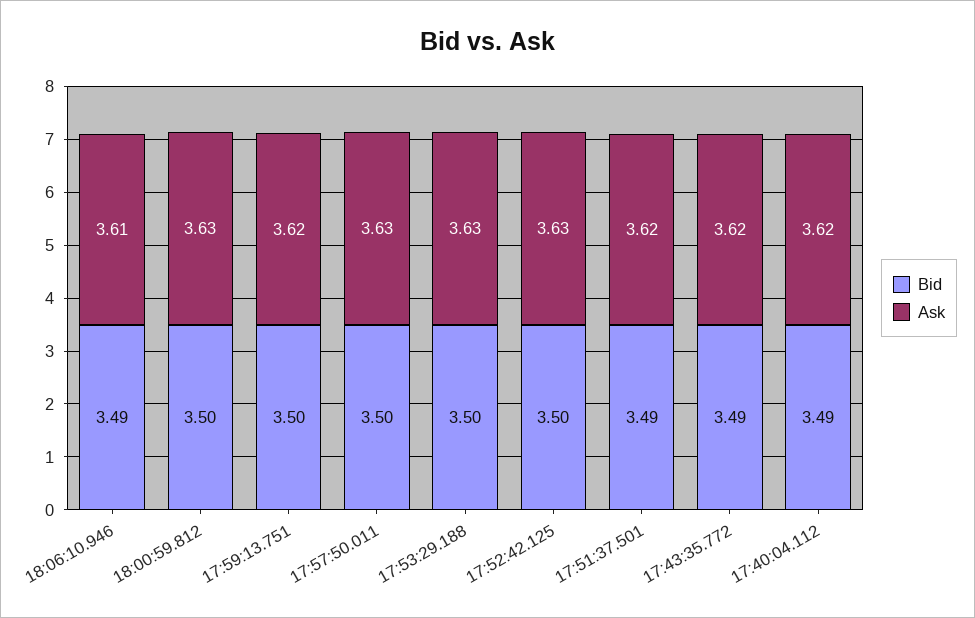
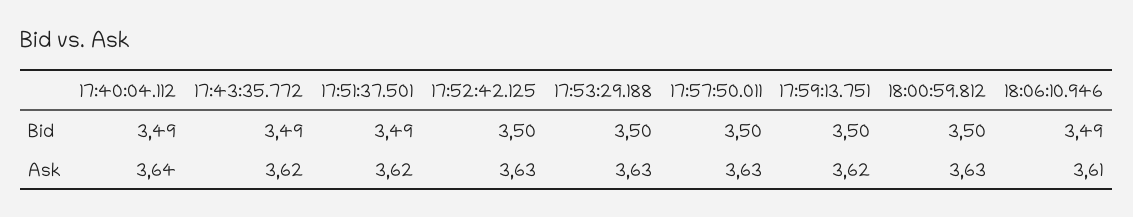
Ask, 17:40:04.112: 3.62 -> 3.64

